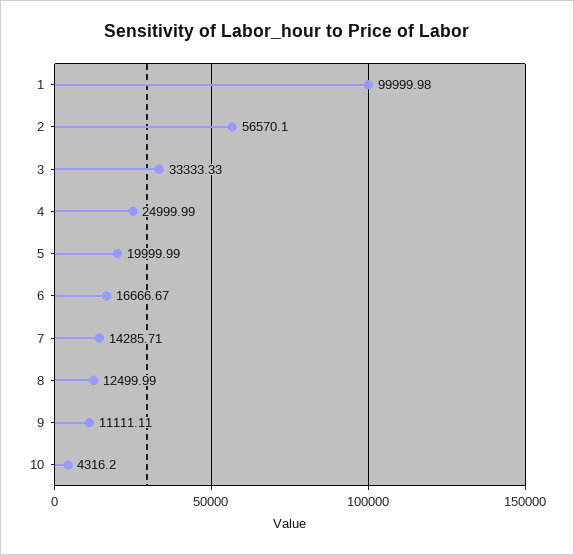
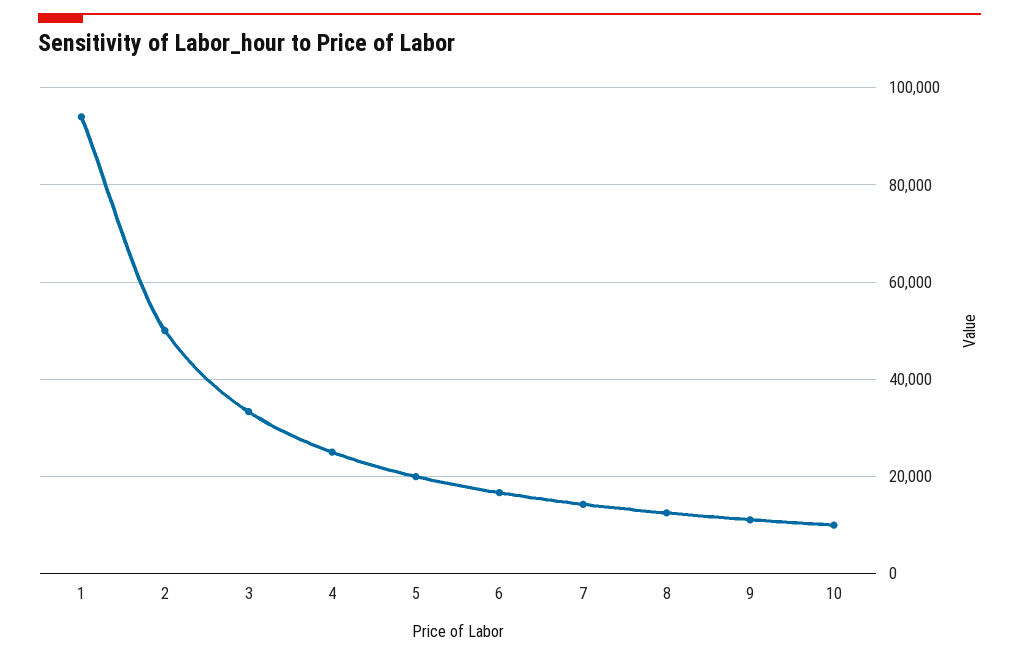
1: 99999.98 -> 94000
2: 56570.1 -> 50000
10: 4316.2 -> 10000

